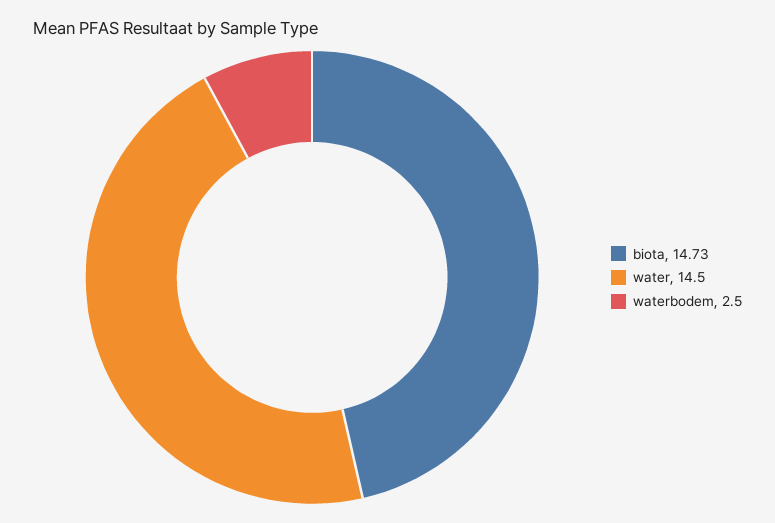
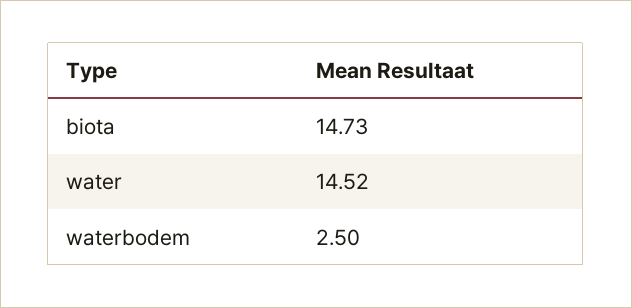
water: 14.5 -> 14.52

